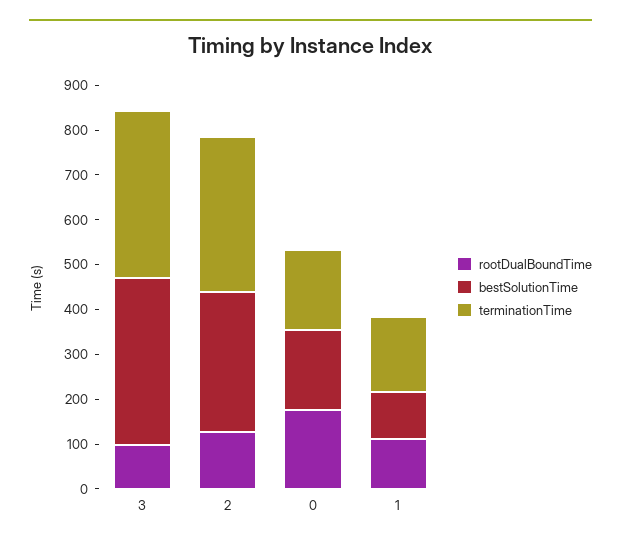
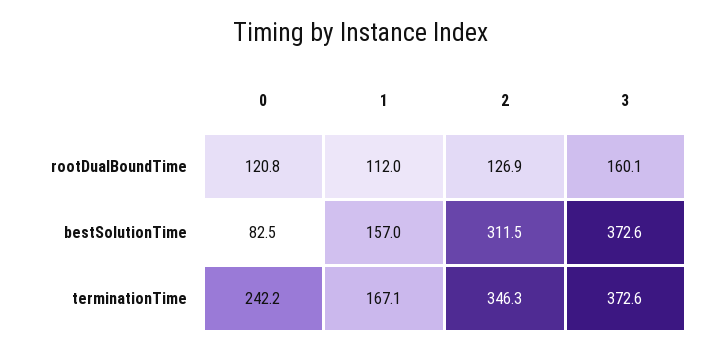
rootDualBoundTime, 3: 100 -> 160.1
rootDualBoundTime, 0: 180 -> 120.8
bestSolutionTime, 0: 180 -> 82.5
terminationTime, 0: 180 -> 242.2
bestSolutionTime, 1: 100 -> 157

